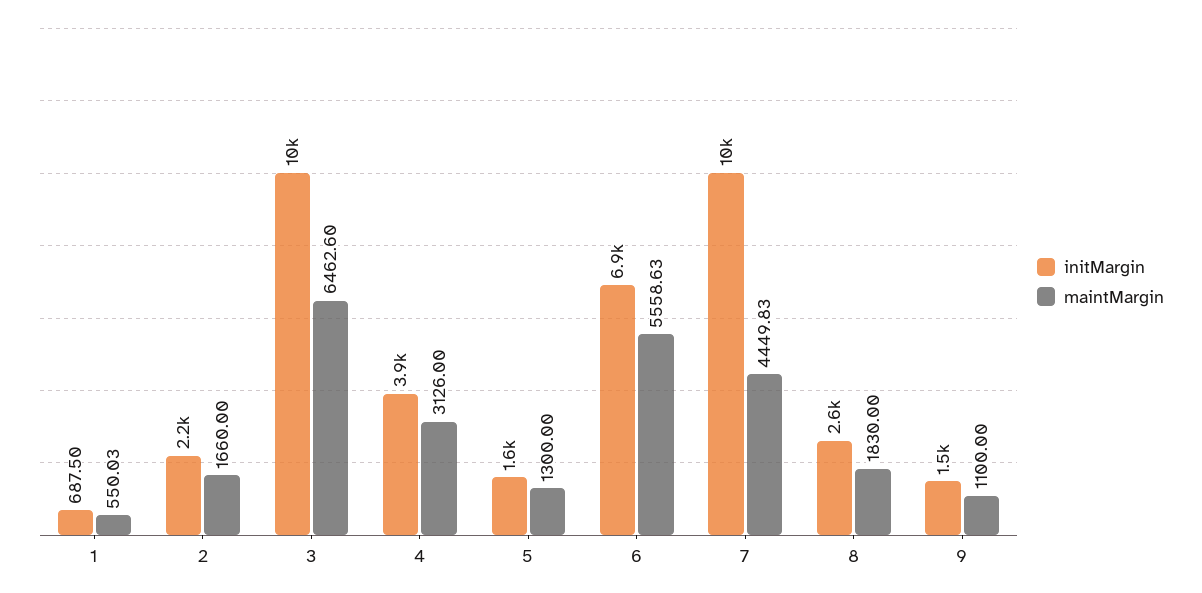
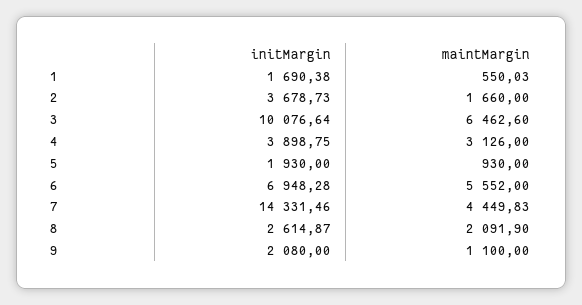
initMargin, 1: 687.5 -> 1690.38
initMargin, 2: 2200 -> 3678.73
initMargin, 5: 1600 -> 1930
maintMargin, 5: 1300 -> 930
maintMargin, 6: 5558.63 -> 5552
initMargin, 7: 10000 -> 14331.46
maintMargin, 8: 1830 -> 2091.9
initMargin, 9: 1500 -> 2080

